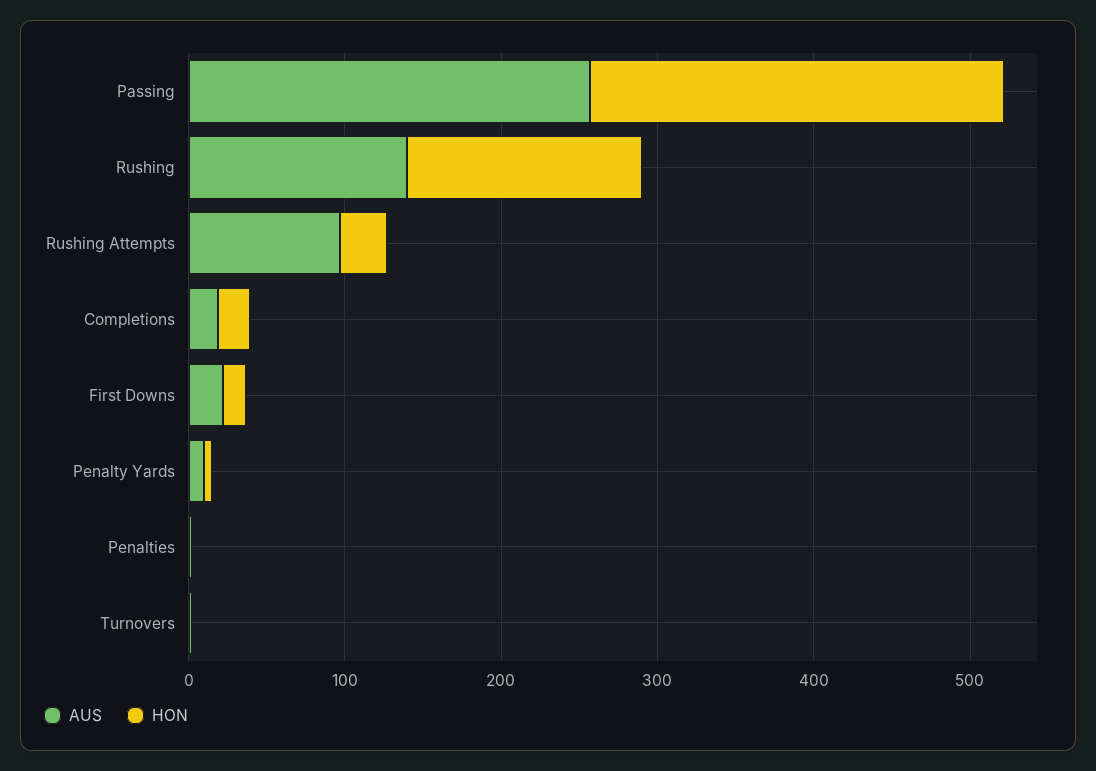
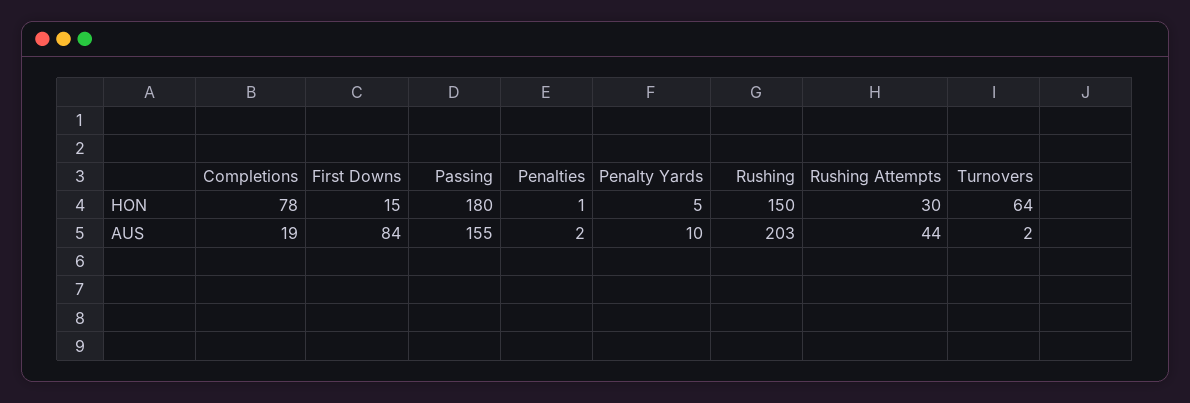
AUS, Passing: 260 -> 155
HON, Passing: 260 -> 180
AUS, Rushing: 140 -> 203
AUS, Rushing Attempts: 100 -> 44
HON, Completions: 20 -> 78
AUS, First Downs: 20 -> 84
HON, Turnovers: 0 -> 64

